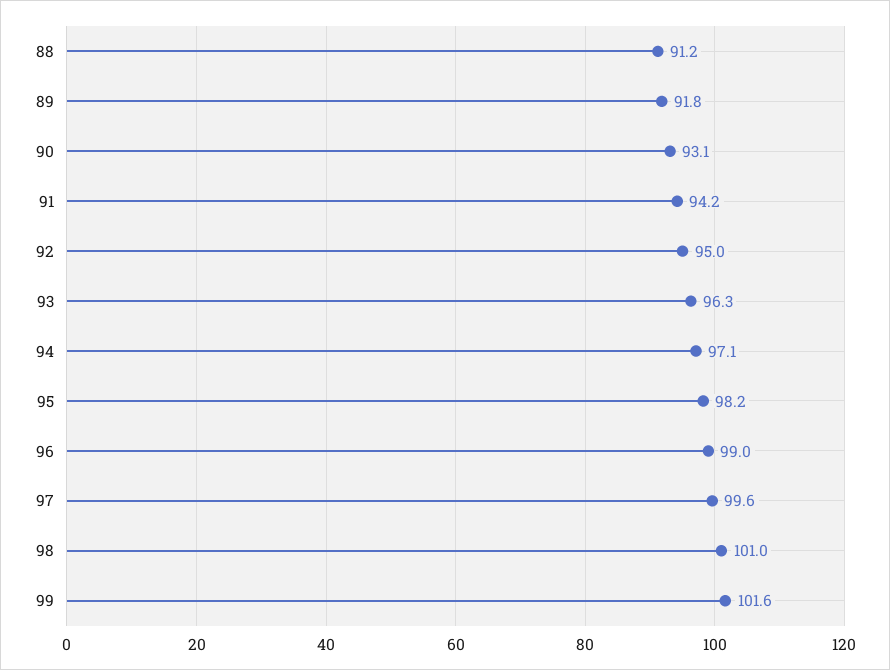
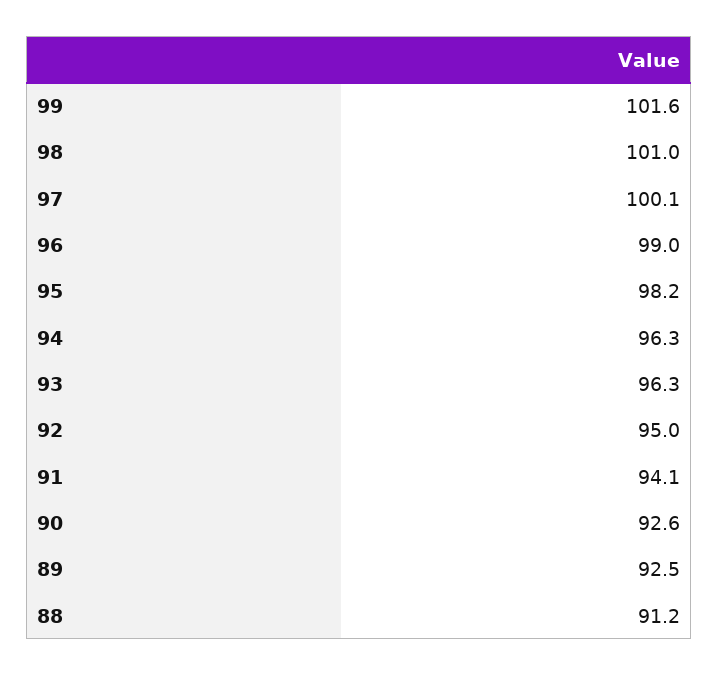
89: 91.8 -> 92.5
90: 93.1 -> 92.6
91: 94.2 -> 94.1
94: 97.1 -> 96.3
97: 99.6 -> 100.1

